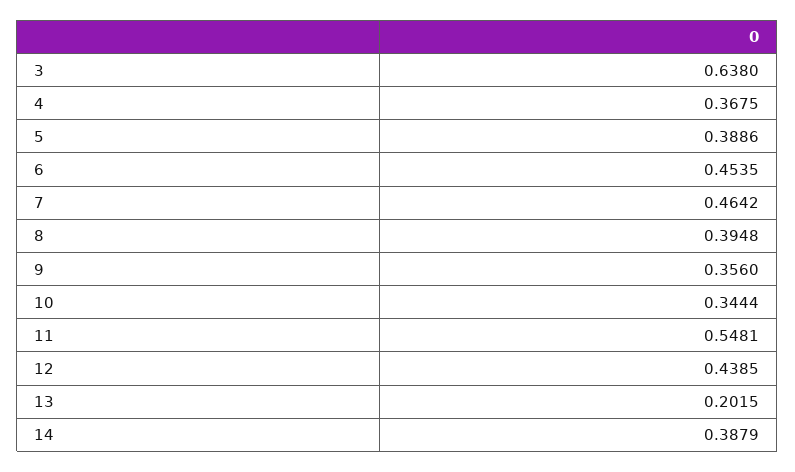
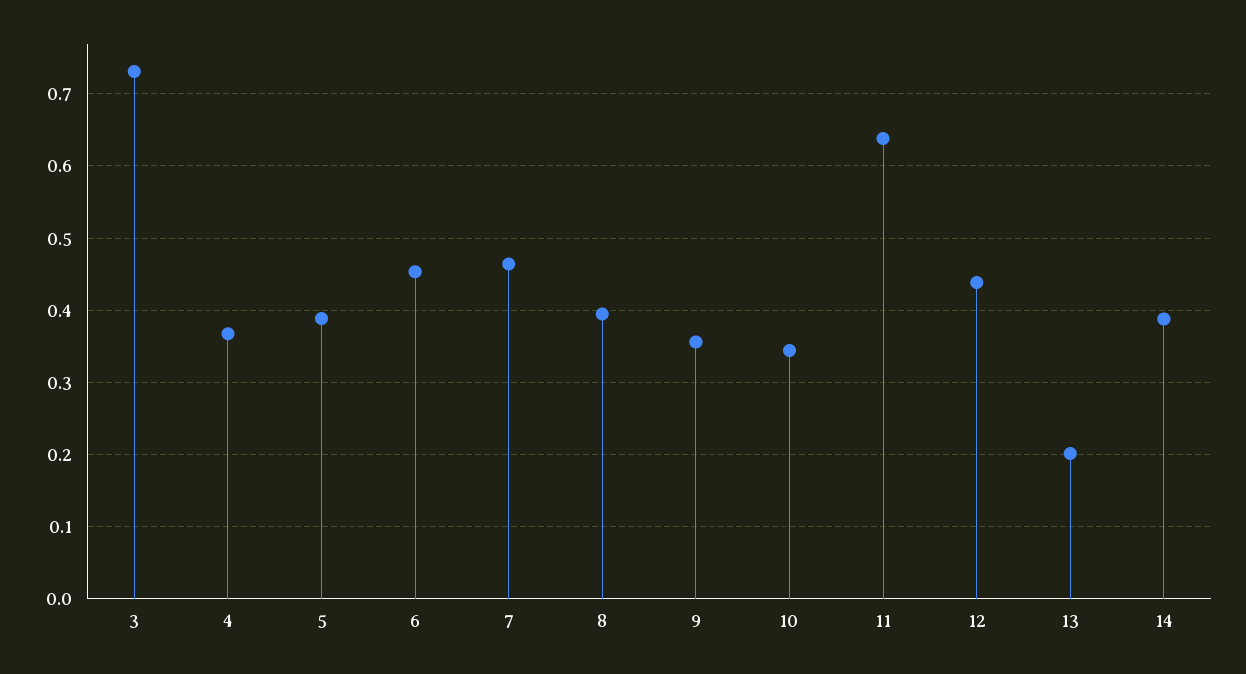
3: 0.638 -> 0.73
11: 0.5481 -> 0.64

